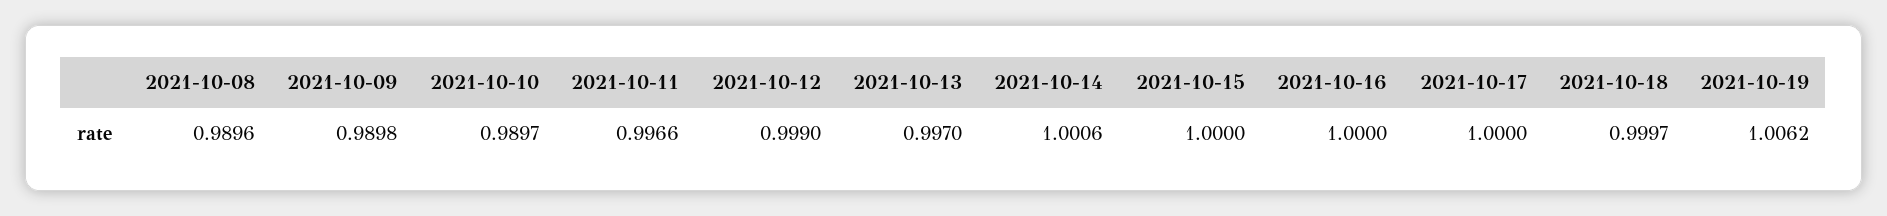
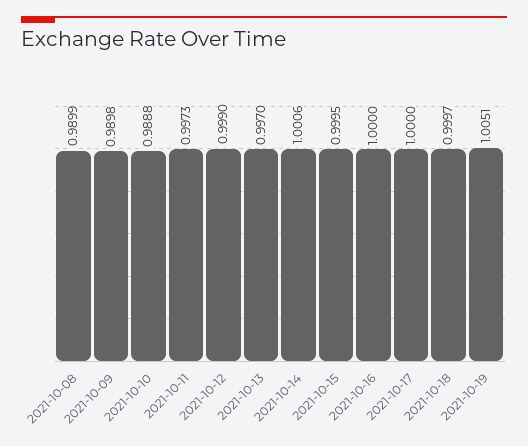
2021-10-08: 0.9896 -> 0.9899
2021-10-10: 0.9897 -> 0.9888
2021-10-11: 0.9966 -> 0.9973
2021-10-15: 1 -> 0.9995
2021-10-19: 1.0062 -> 1.0051

